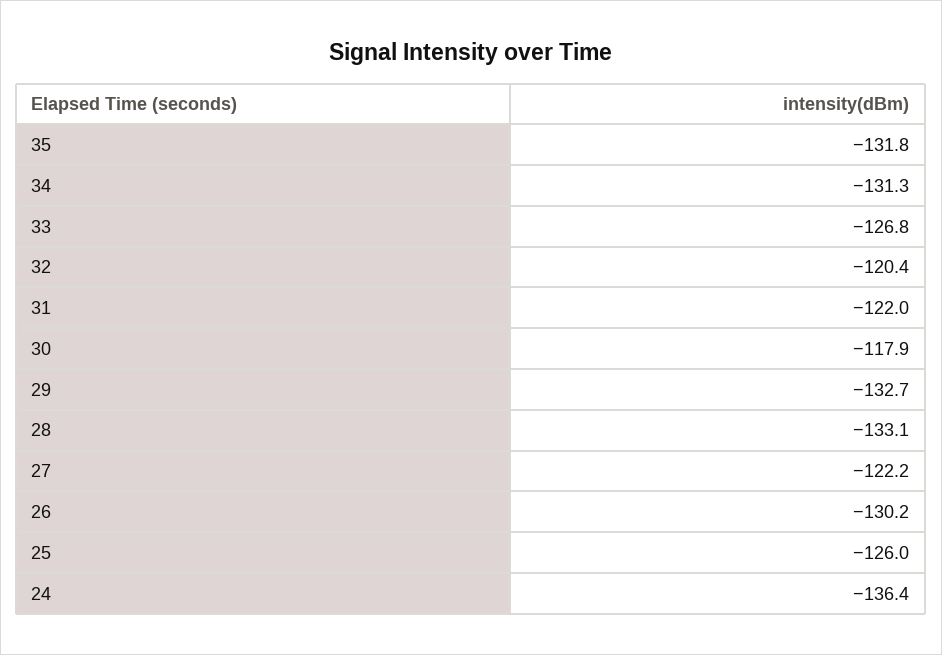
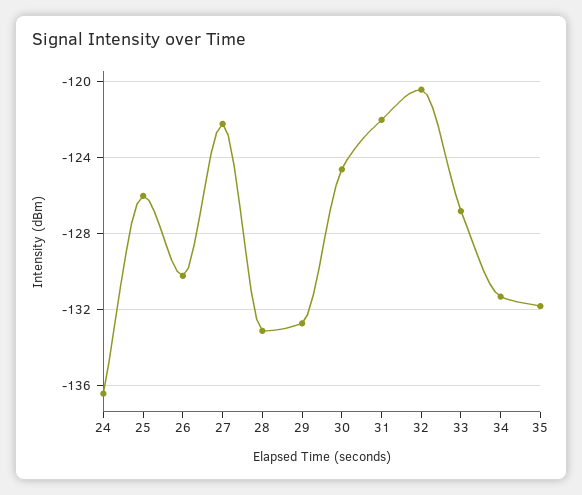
30: -117.9 -> -124.5

